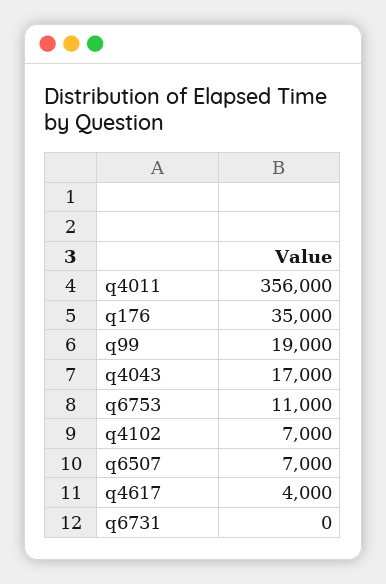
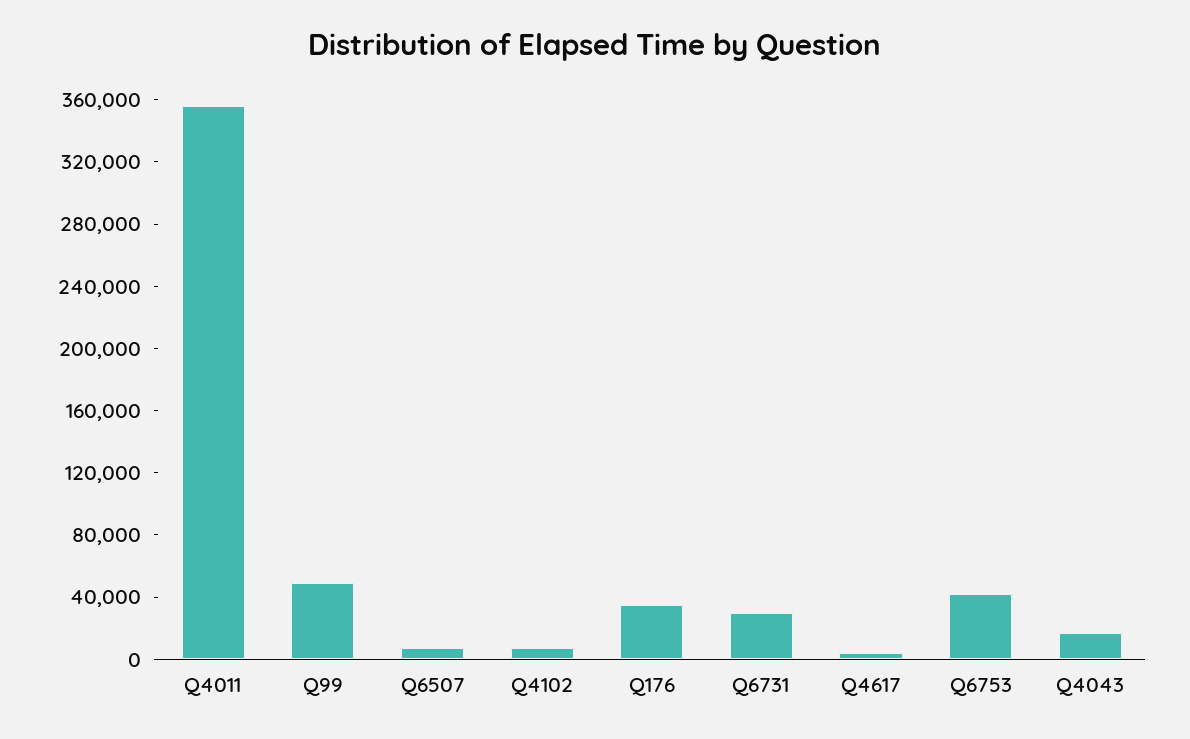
q99: 19000 -> 50000
q6753: 11000 -> 40000
q6731: 0 -> 30000

